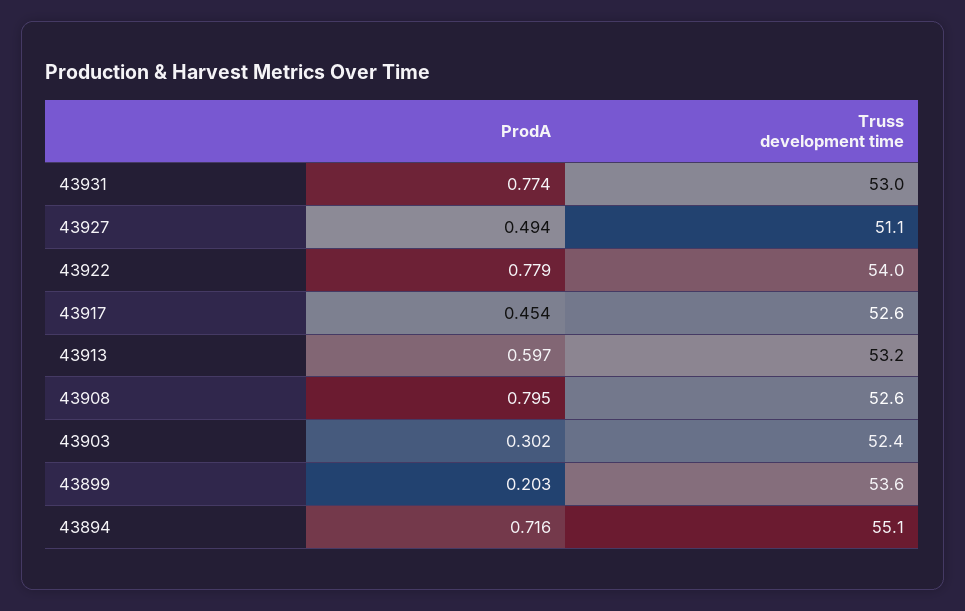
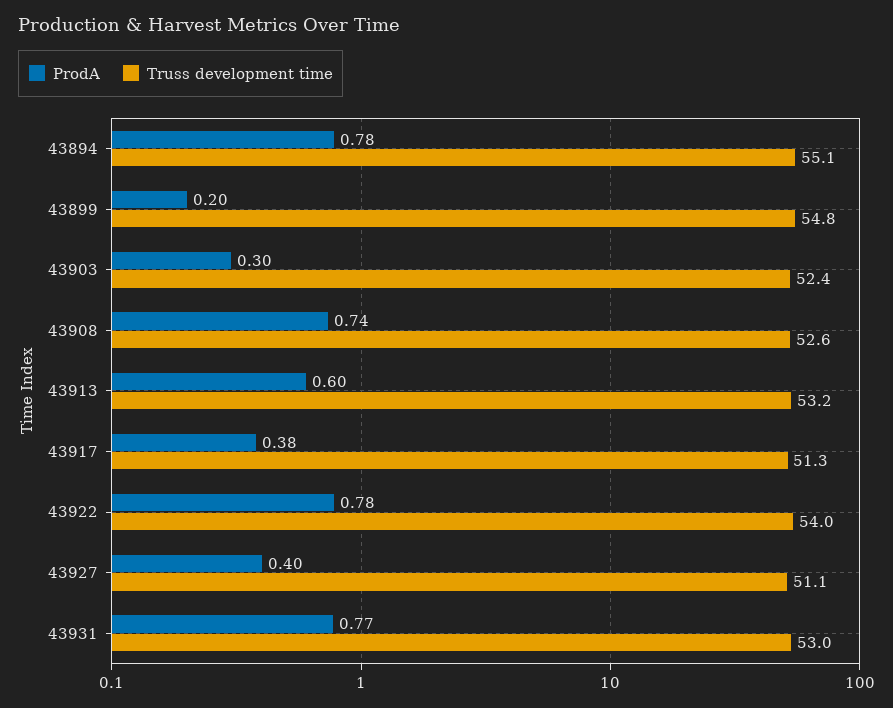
ProdA, 43927: 0.494 -> 0.4
ProdA, 43917: 0.454 -> 0.38
Truss development time, 43917: 52.6 -> 51.3
ProdA, 43908: 0.795 -> 0.74
Truss development time, 43899: 53.6 -> 54.8
ProdA, 43894: 0.716 -> 0.78

